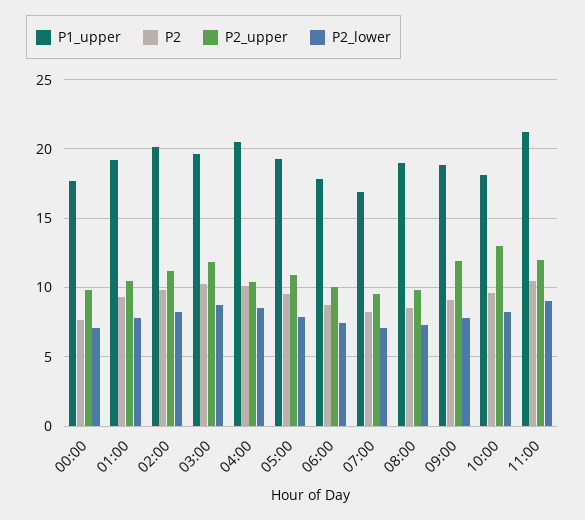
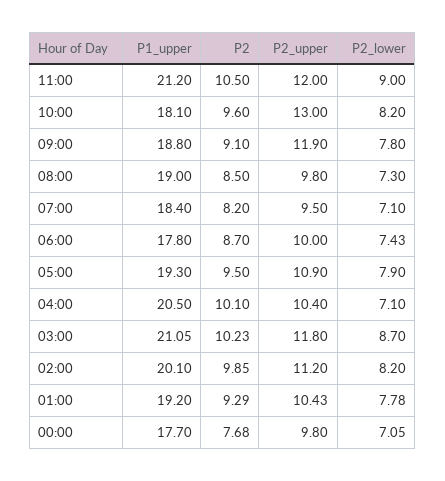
P1_upper, 03:00: 19.5 -> 21.05
P2_lower, 04:00: 8.5 -> 7.1
P1_upper, 07:00: 17 -> 18.4

